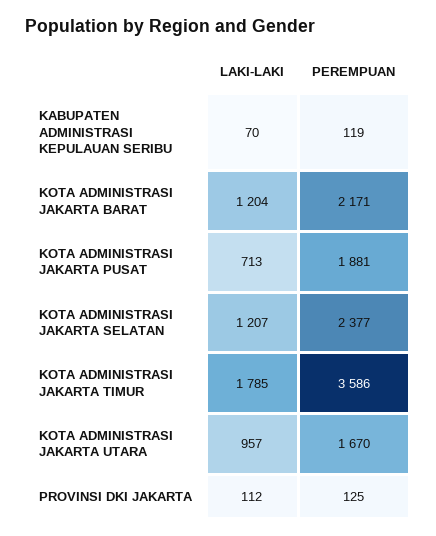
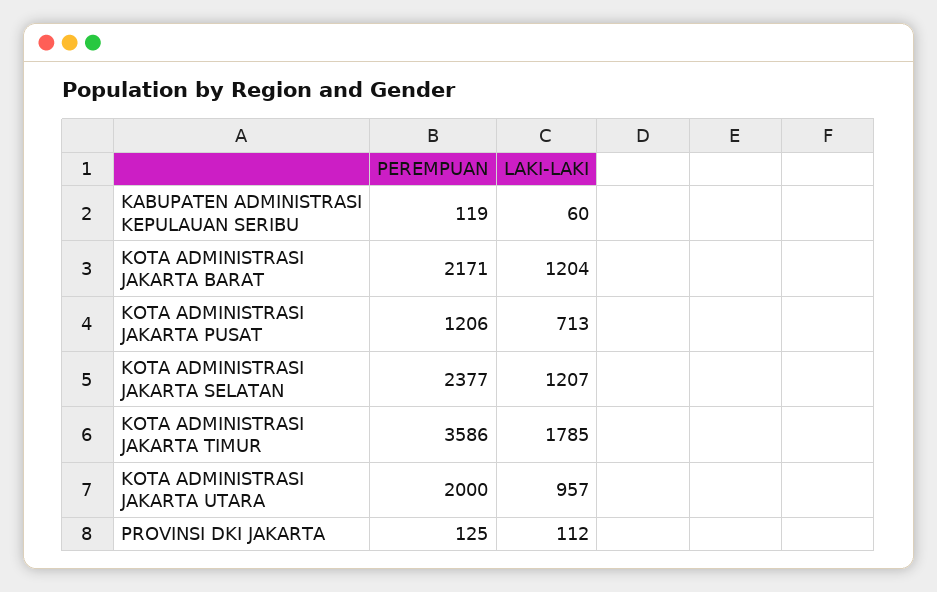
LAKI-LAKI, KABUPATEN ADMINISTRASI KEPULAUAN SERIBU: 70 -> 60
PEREMPUAN, KOTA ADMINISTRASI JAKARTA PUSAT: 1881 -> 1206
PEREMPUAN, KOTA ADMINISTRASI JAKARTA UTARA: 1670 -> 2000

